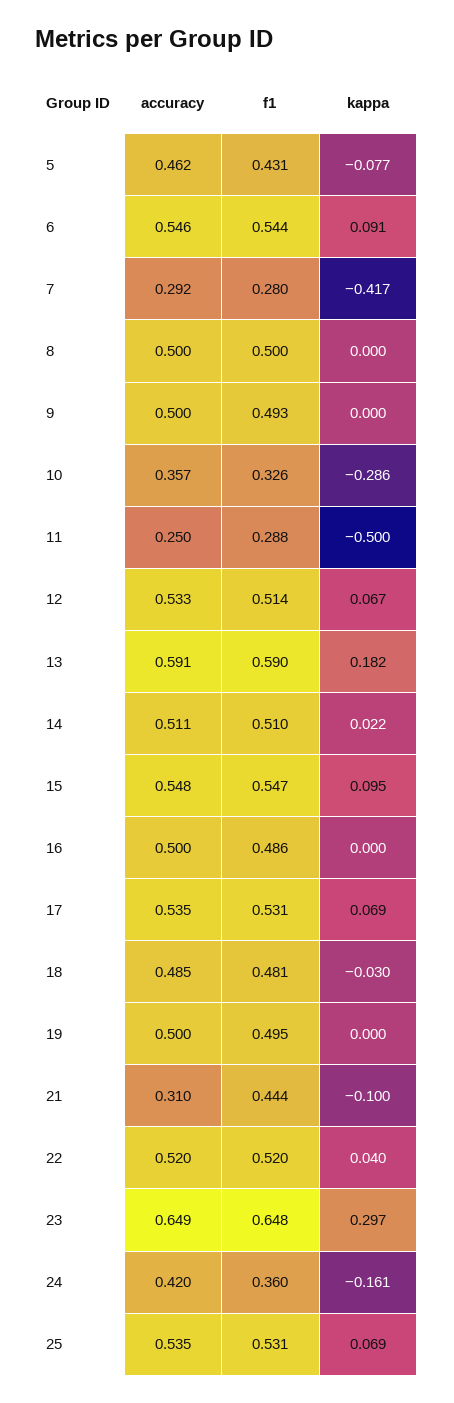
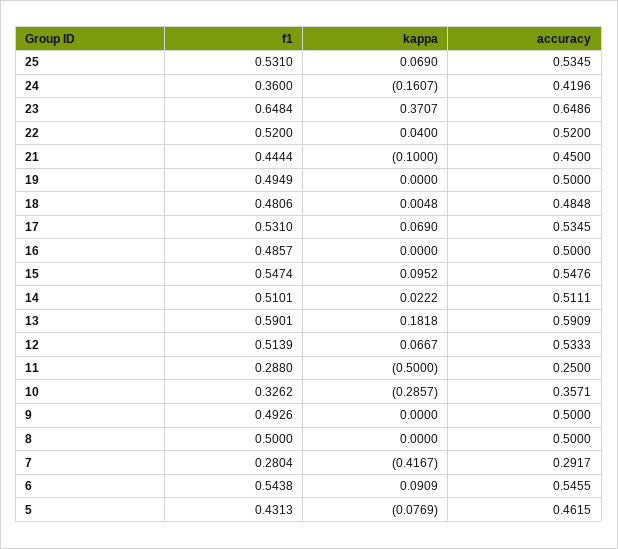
kappa, 18: -0.03 -> 0.0048
accuracy, 21: 0.31 -> 0.45
kappa, 23: 0.297 -> 0.3707

